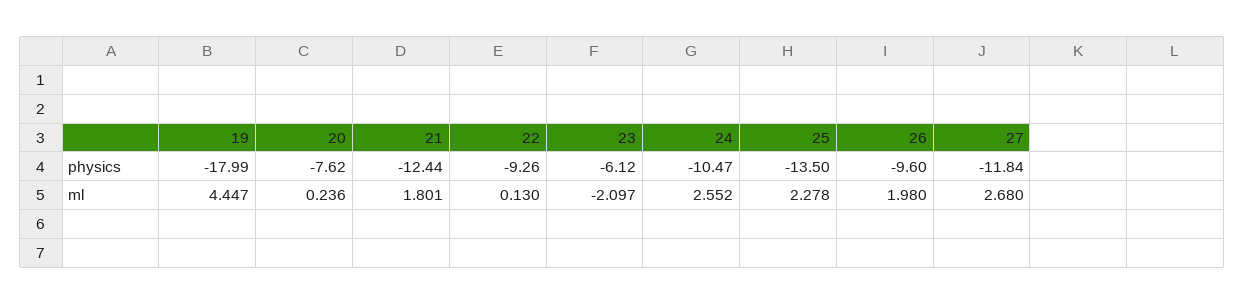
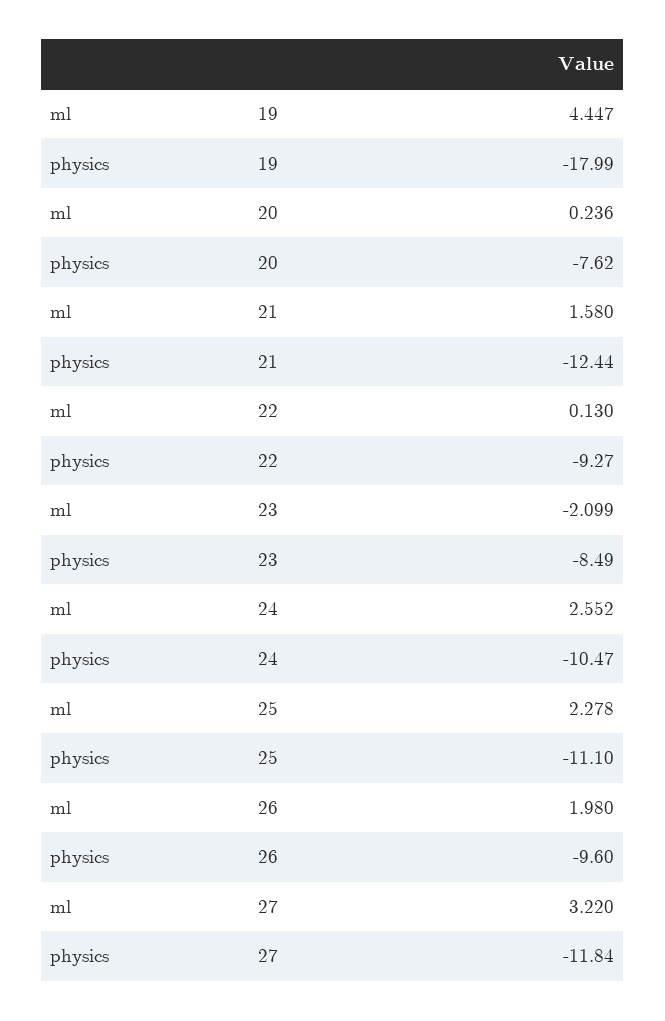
22, physics: -9.26 -> -9.27
23, physics: -6.12 -> -8.49
25, physics: -13.5 -> -11.1
21, ml: 1.801 -> 1.58
23, ml: -2.097 -> -2.099
27, ml: 2.68 -> 3.22

